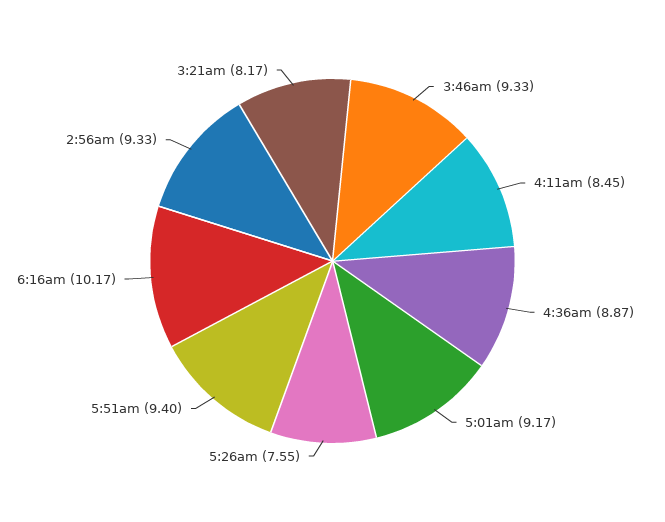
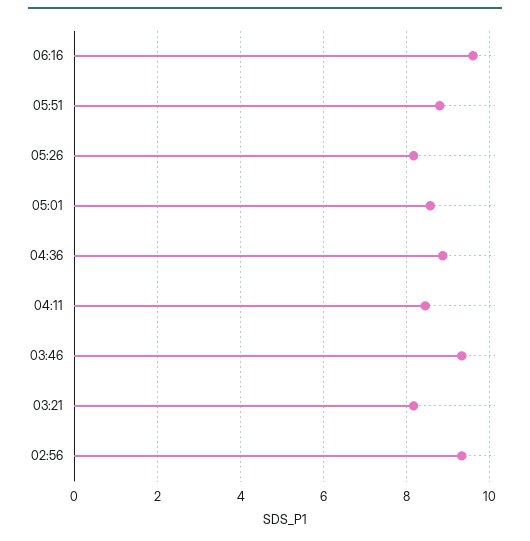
5:01am: 9.17 -> 8.6
5:26am: 7.55 -> 8.2
5:51am: 9.4 -> 8.8
6:16am: 10.17 -> 9.6

